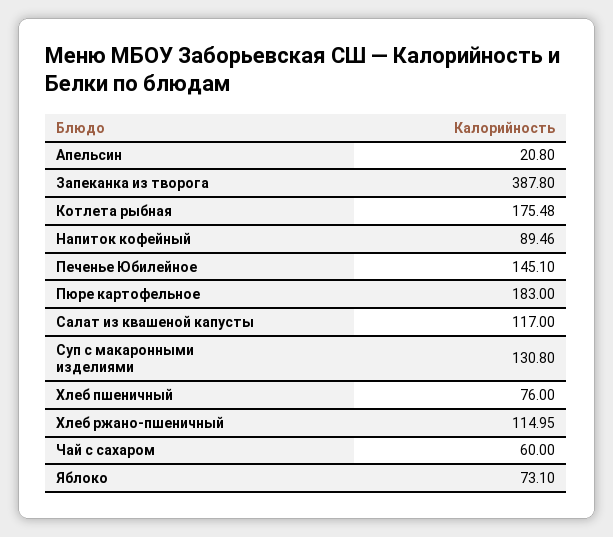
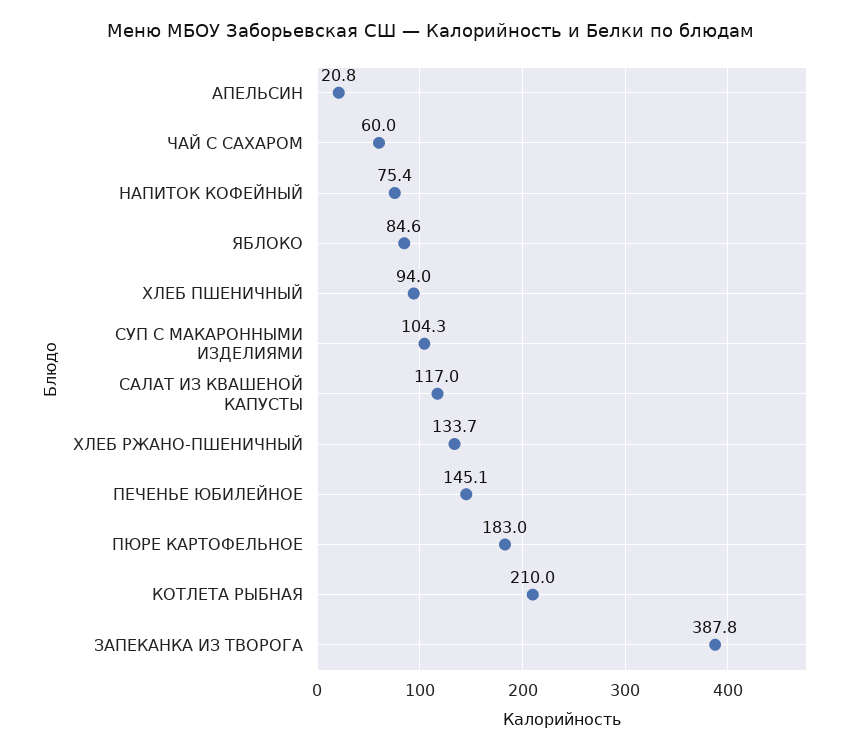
Котлета рыбная: 175.48 -> 210
Напиток кофейный: 89.46 -> 75.4
Суп с макаронными изделиями: 130.8 -> 104.3
Хлеб пшеничный: 76 -> 94
Хлеб ржано-пшеничный: 114.95 -> 133.7
Яблоко: 73.1 -> 84.6

